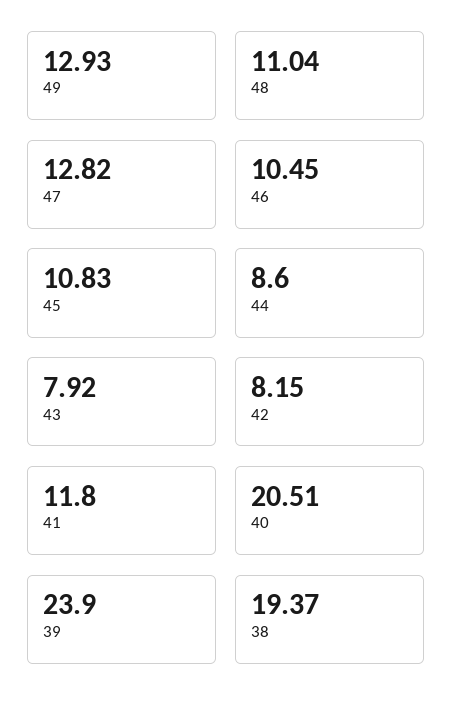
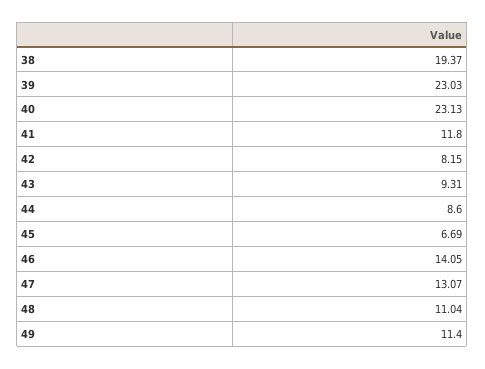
49: 12.93 -> 11.4
47: 12.82 -> 13.07
46: 10.45 -> 14.05
45: 10.83 -> 6.69
43: 7.92 -> 9.31
40: 20.51 -> 23.13
39: 23.9 -> 23.03

